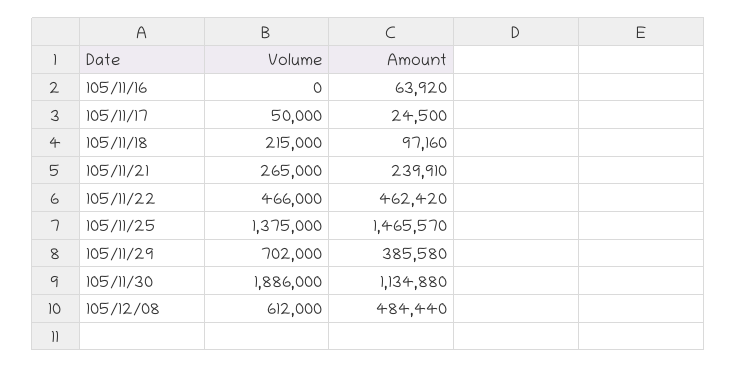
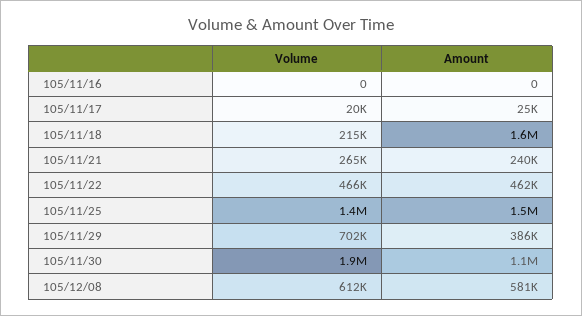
Amount, 105/11/16: 63920 -> 0
Volume, 105/11/17: 50000 -> 20000
Amount, 105/11/18: 97160 -> 1600000
Amount, 105/12/08: 484440 -> 581000

